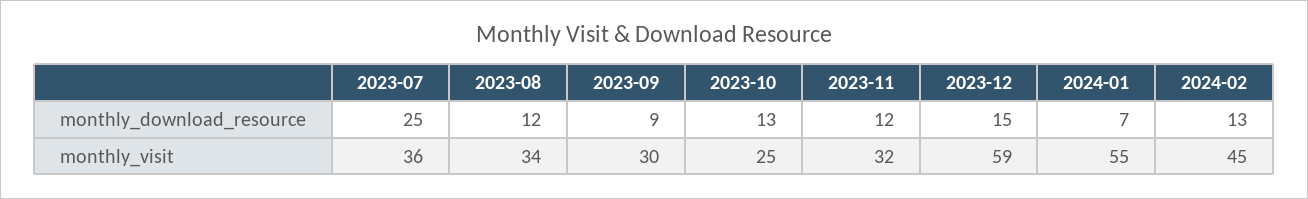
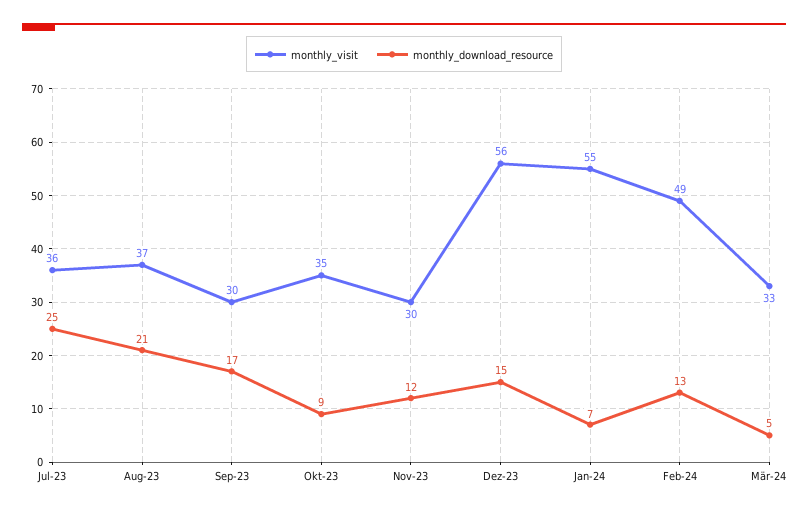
monthly_download_resource, 2023-08: 12 -> 21
monthly_download_resource, 2023-09: 9 -> 17
monthly_download_resource, 2023-10: 13 -> 9
monthly_visit, 2023-08: 34 -> 37
monthly_visit, 2023-10: 25 -> 35
monthly_visit, 2023-11: 32 -> 30
monthly_visit, 2023-12: 59 -> 56
monthly_visit, 2024-02: 45 -> 49
monthly_visit, Mär-24: none -> 33
monthly_download_resource, Mär-24: none -> 5

